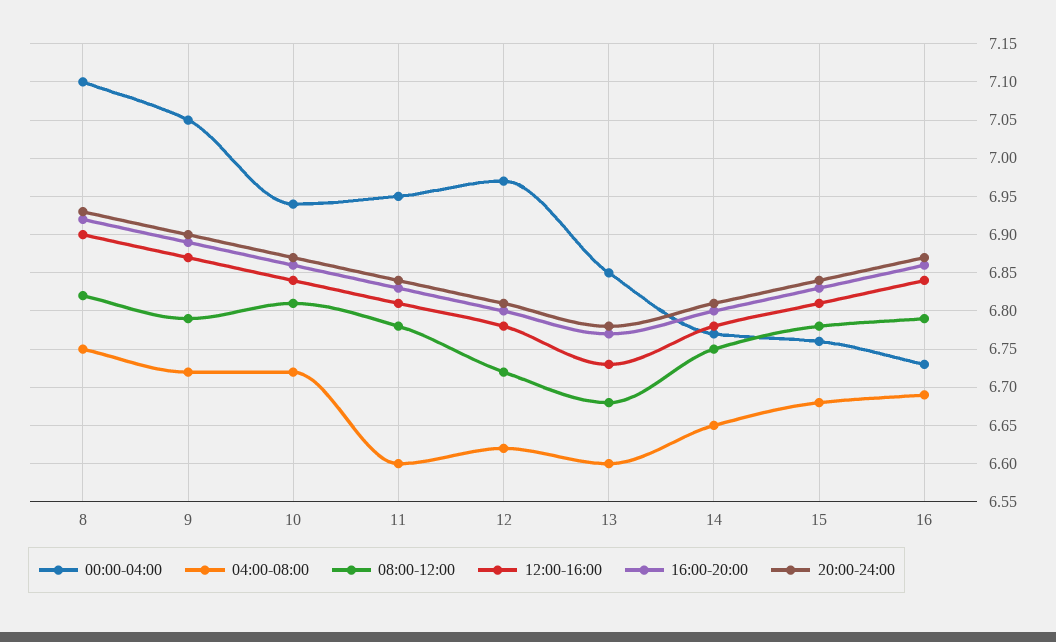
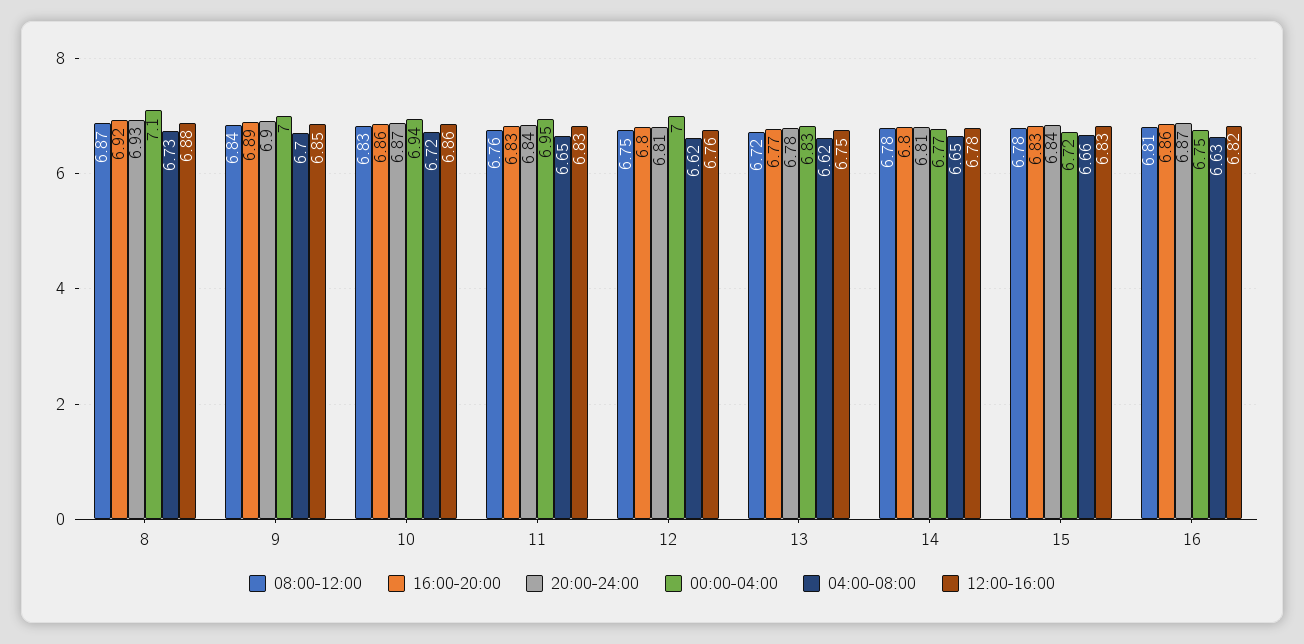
04:00-08:00, 8: 6.75 -> 6.73
08:00-12:00, 8: 6.82 -> 6.87
12:00-16:00, 8: 6.9 -> 6.88
00:00-04:00, 9: 7.05 -> 7
04:00-08:00, 9: 6.72 -> 6.7
08:00-12:00, 9: 6.79 -> 6.84
12:00-16:00, 9: 6.87 -> 6.85
08:00-12:00, 10: 6.81 -> 6.83
12:00-16:00, 10: 6.84 -> 6.86
04:00-08:00, 11: 6.6 -> 6.65
08:00-12:00, 11: 6.78 -> 6.76
12:00-16:00, 11: 6.81 -> 6.83
00:00-04:00, 12: 6.97 -> 7
08:00-12:00, 12: 6.72 -> 6.75
12:00-16:00, 12: 6.78 -> 6.76
00:00-04:00, 13: 6.85 -> 6.83
04:00-08:00, 13: 6.6 -> 6.62
08:00-12:00, 13: 6.68 -> 6.72
12:00-16:00, 13: 6.73 -> 6.75
08:00-12:00, 14: 6.75 -> 6.78
00:00-04:00, 15: 6.76 -> 6.72
04:00-08:00, 15: 6.68 -> 6.66
12:00-16:00, 15: 6.81 -> 6.83
00:00-04:00, 16: 6.73 -> 6.75
04:00-08:00, 16: 6.69 -> 6.63
08:00-12:00, 16: 6.79 -> 6.81
12:00-16:00, 16: 6.84 -> 6.82

